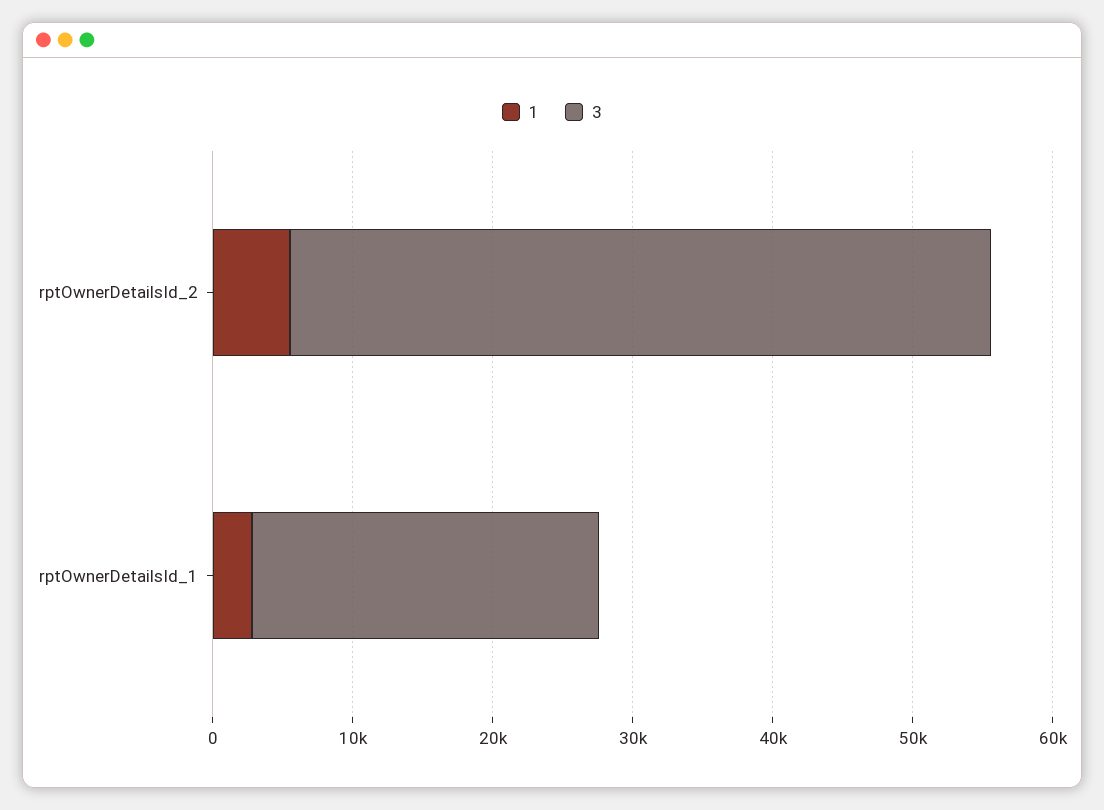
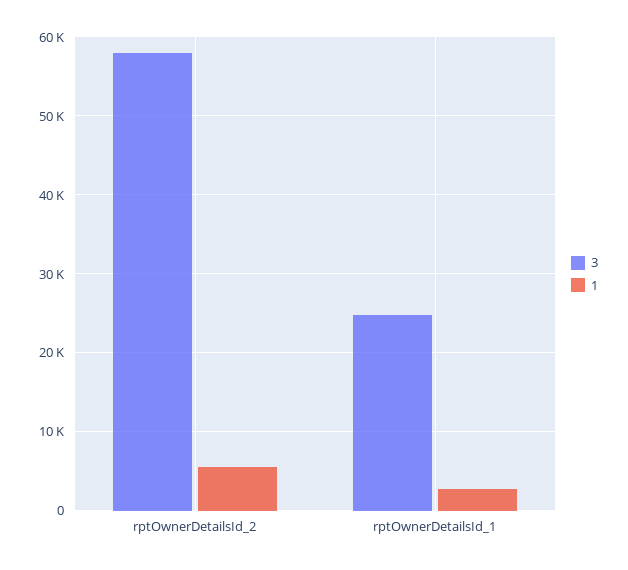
3, rptOwnerDetailsId_2: 50000 -> 58000

